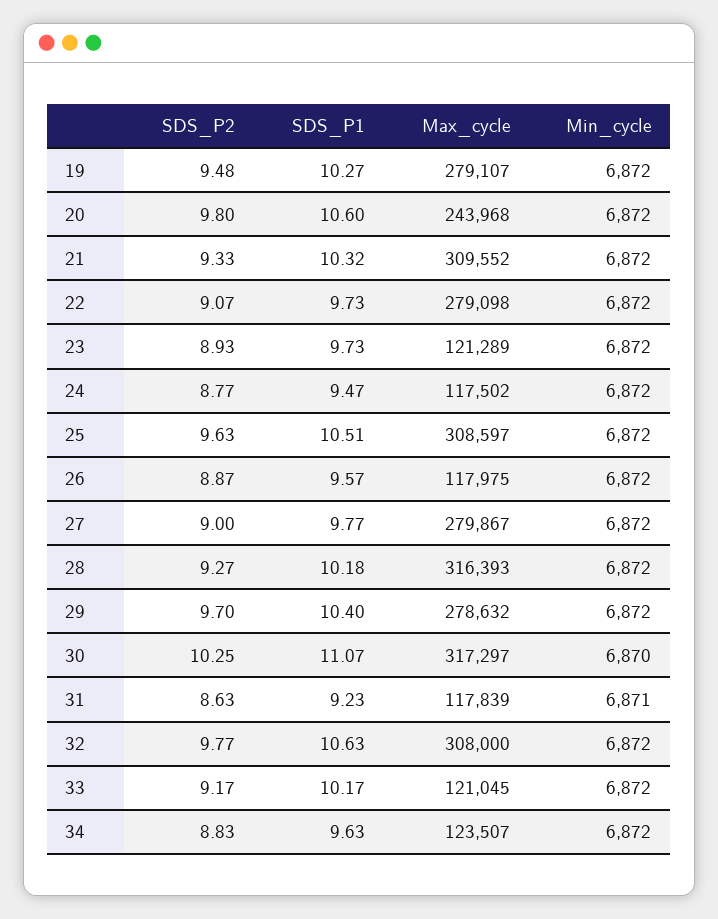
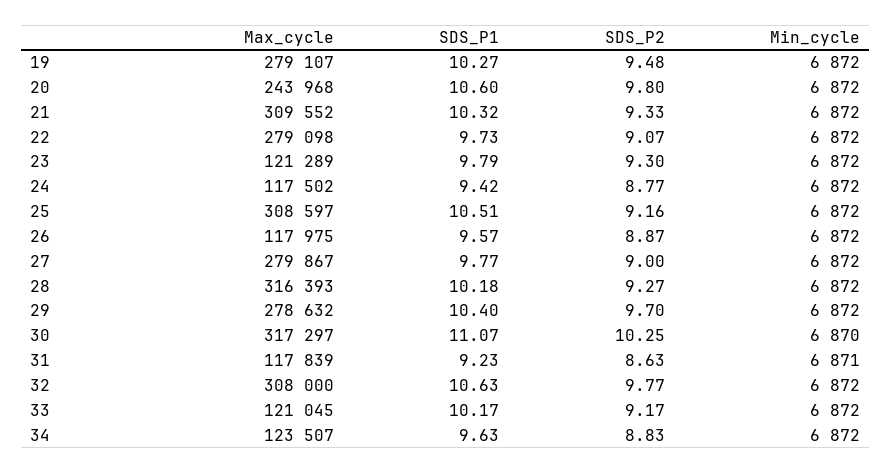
SDS_P2, 23: 8.93 -> 9.3
SDS_P1, 23: 9.73 -> 9.79
SDS_P1, 24: 9.47 -> 9.42
SDS_P2, 25: 9.63 -> 9.16

